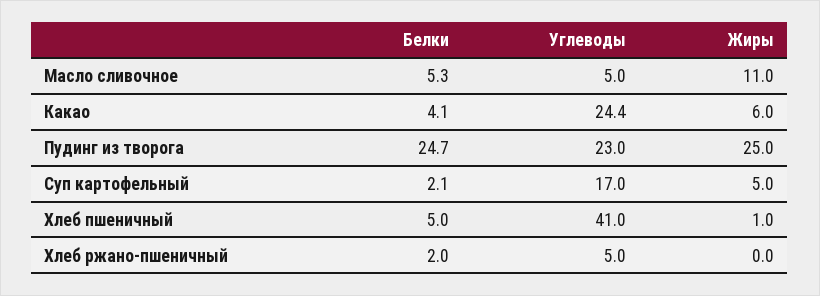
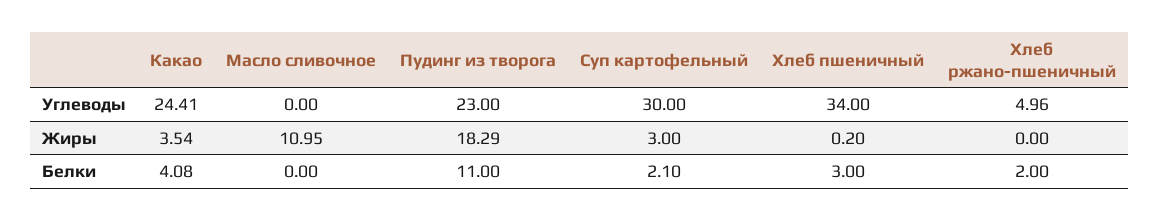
Белки, Масло сливочное: 5.3 -> 0
Углеводы, Масло сливочное: 5 -> 0
Жиры, Какао: 6 -> 3.54
Белки, Пудинг из творога: 24.7 -> 11
Жиры, Пудинг из творога: 25 -> 18.29
Углеводы, Суп картофельный: 17 -> 30
Жиры, Суп картофельный: 5 -> 3
Белки, Хлеб пшеничный: 5 -> 3
Углеводы, Хлеб пшеничный: 41 -> 34
Жиры, Хлеб пшеничный: 1 -> 0.2

